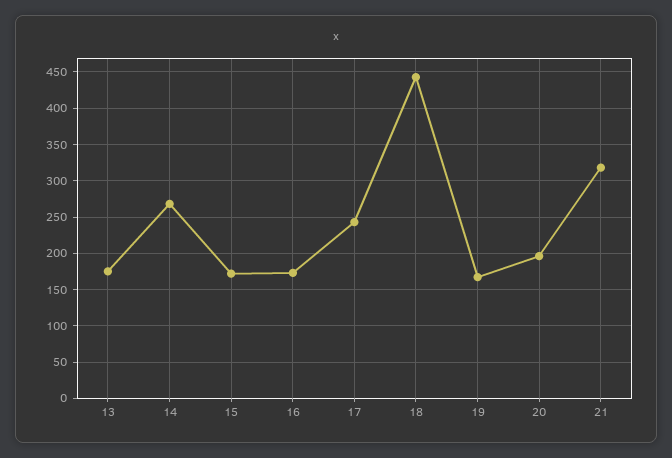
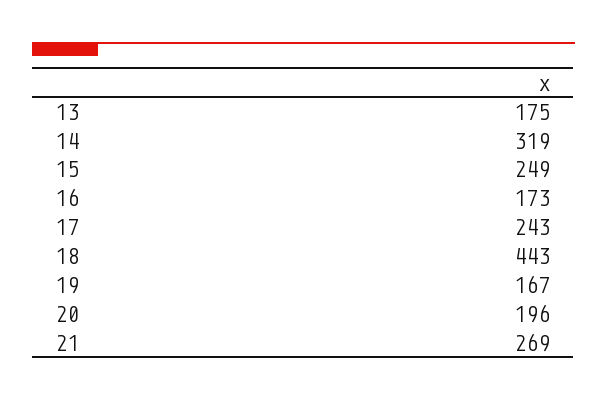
14: 270 -> 319
15: 170 -> 249
21: 320 -> 269

